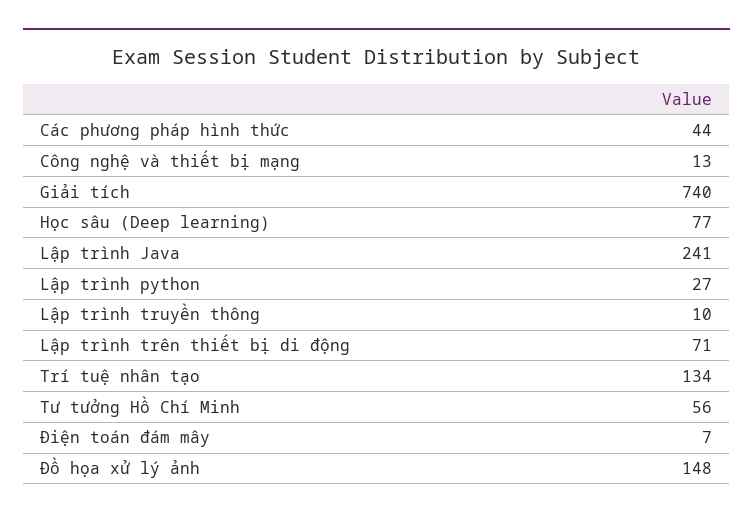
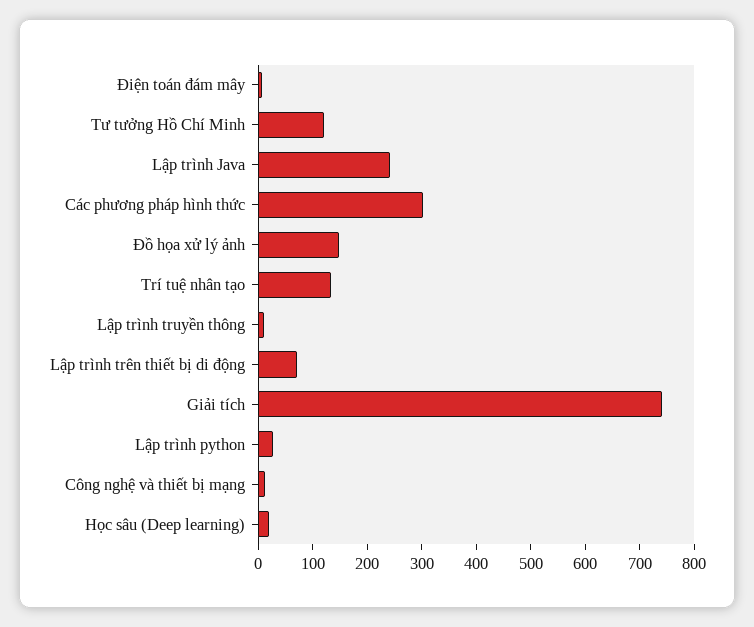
Các phương pháp hình thức: 44 -> 300
Học sâu (Deep learning): 77 -> 20
Tư tưởng Hồ Chí Minh: 56 -> 120

